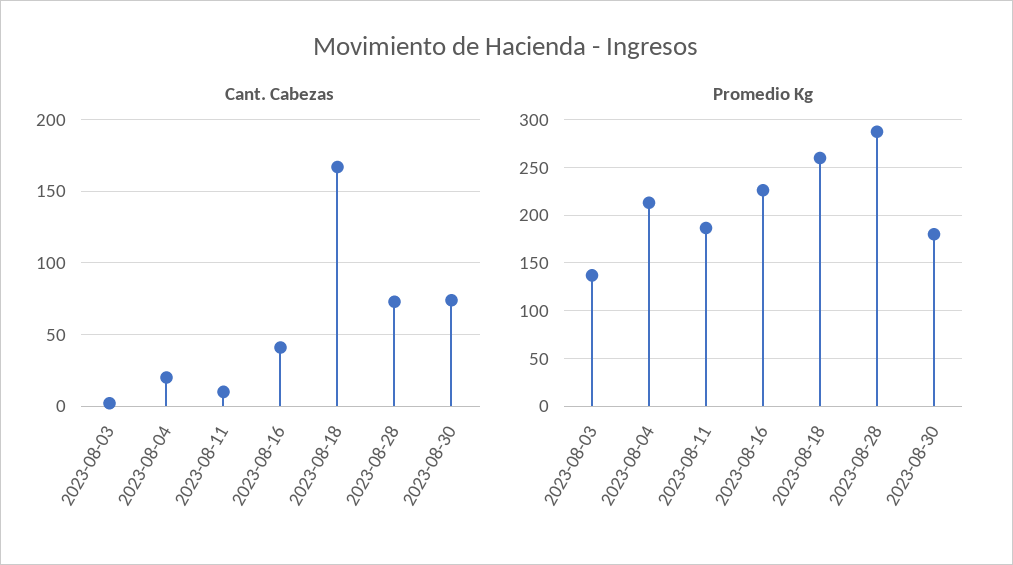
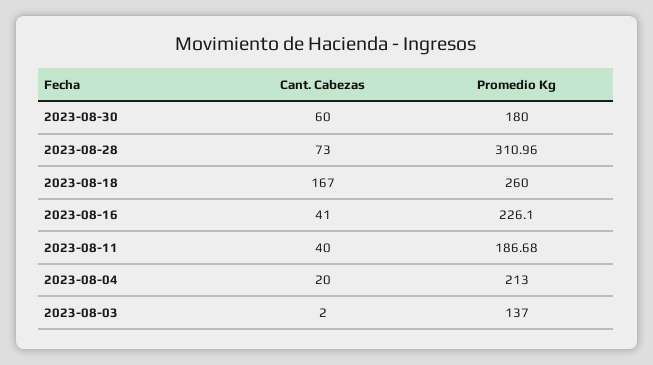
Cant. Cabezas, 2023-08-11: 10 -> 40
Cant. Cabezas, 2023-08-30: 75 -> 60
Promedio Kg, 2023-08-28: 290 -> 310.96

